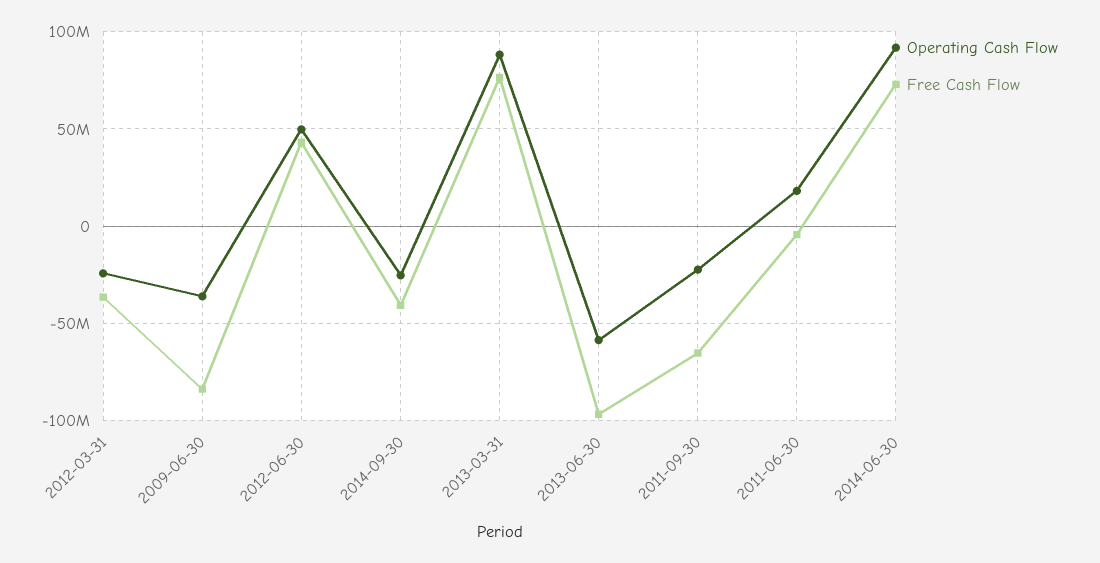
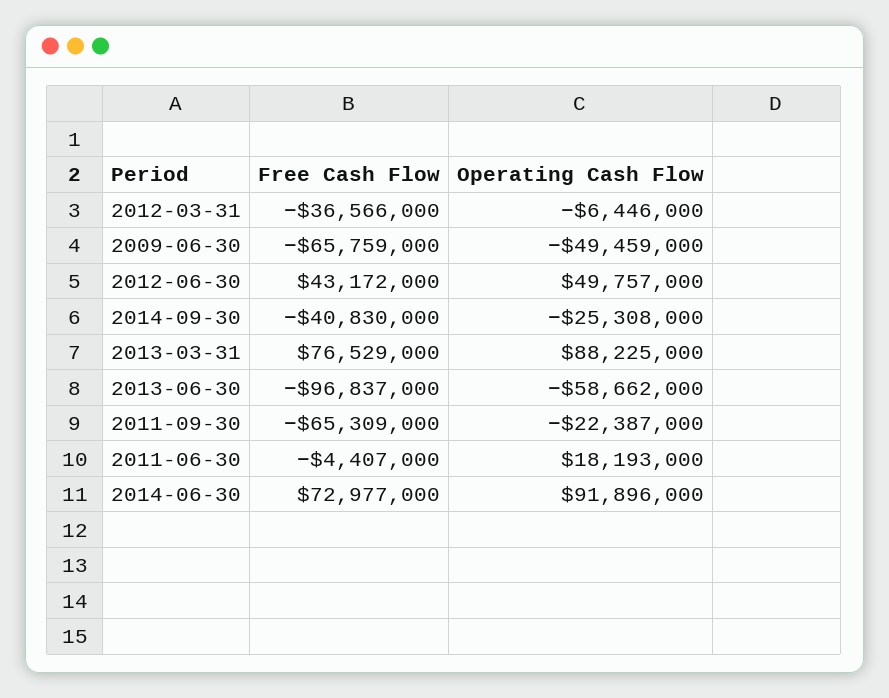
Operating Cash Flow, 2012-03-31: -25000000 -> -6446000
Operating Cash Flow, 2009-06-30: -35000000 -> -49459000
Free Cash Flow, 2009-06-30: -85000000 -> -65759000

